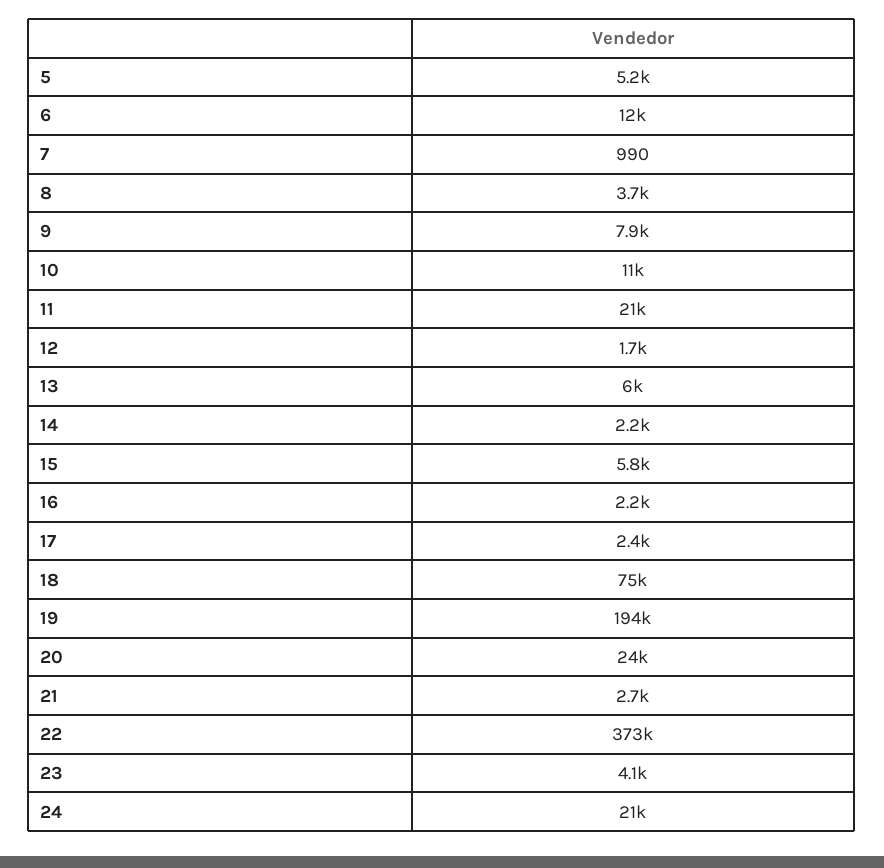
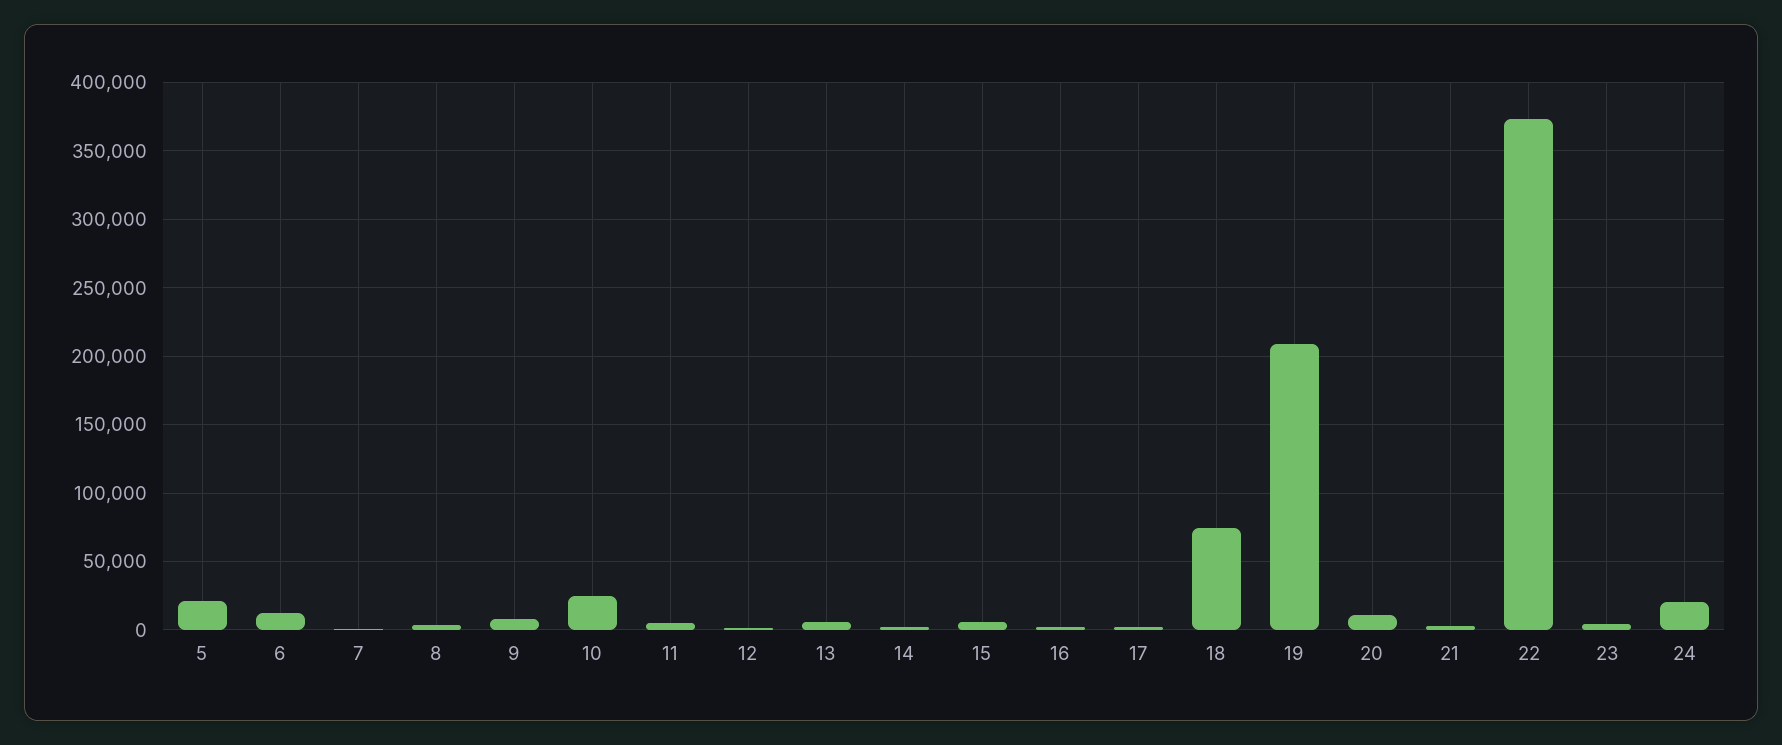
5: 5200 -> 20000
10: 11000 -> 25000
11: 21000 -> 5000
19: 194000 -> 210000
20: 24000 -> 10000

